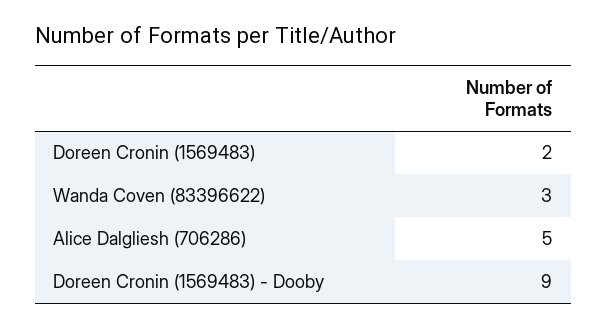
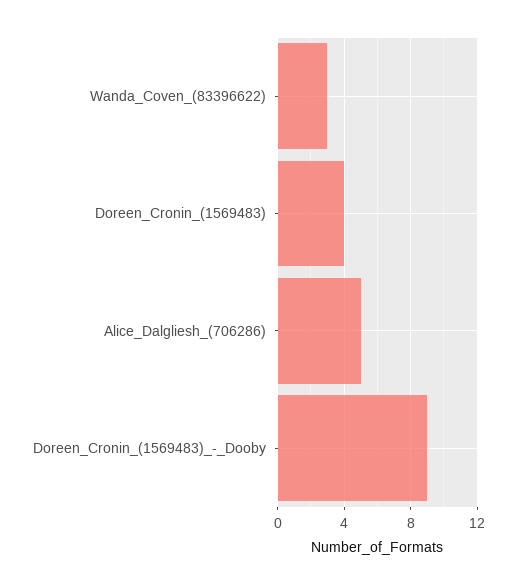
Doreen Cronin (1569483): 2 -> 4

